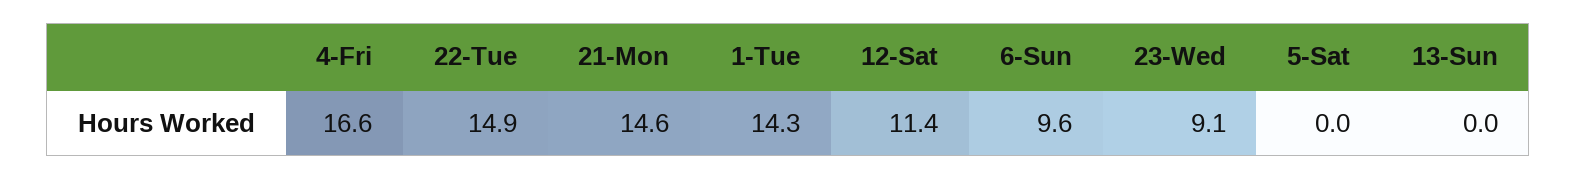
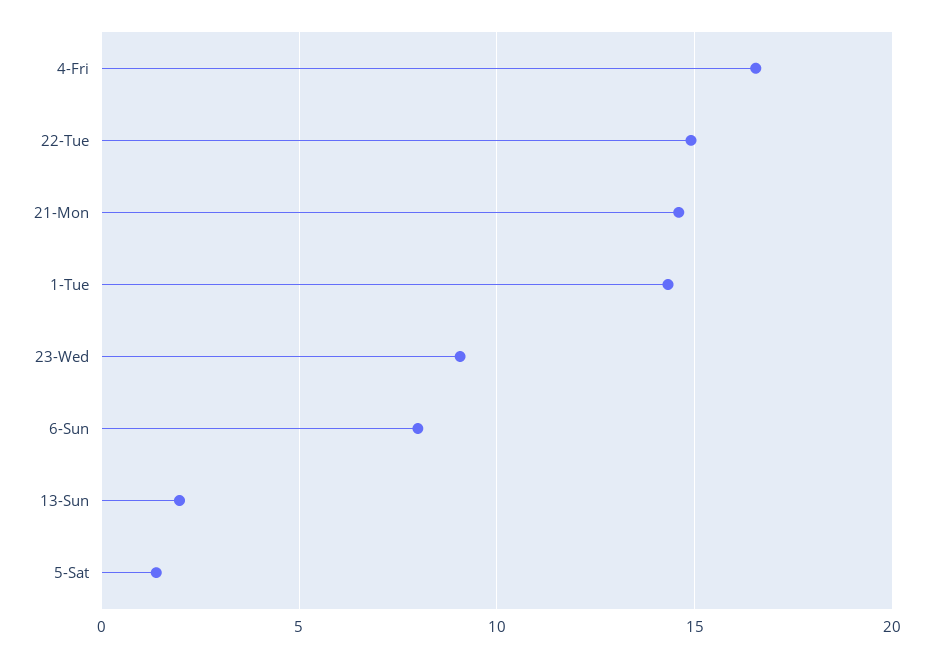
12-Sat: 11.4 -> none
6-Sun: 9.6 -> 8
5-Sat: 0 -> 1.5
13-Sun: 0 -> 2

